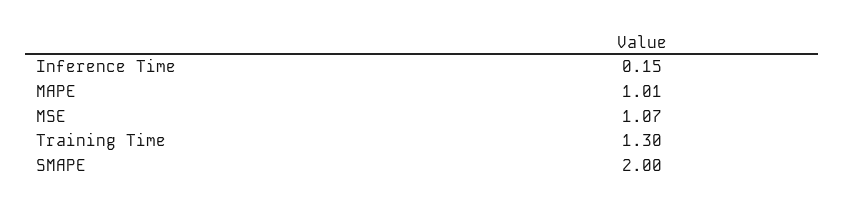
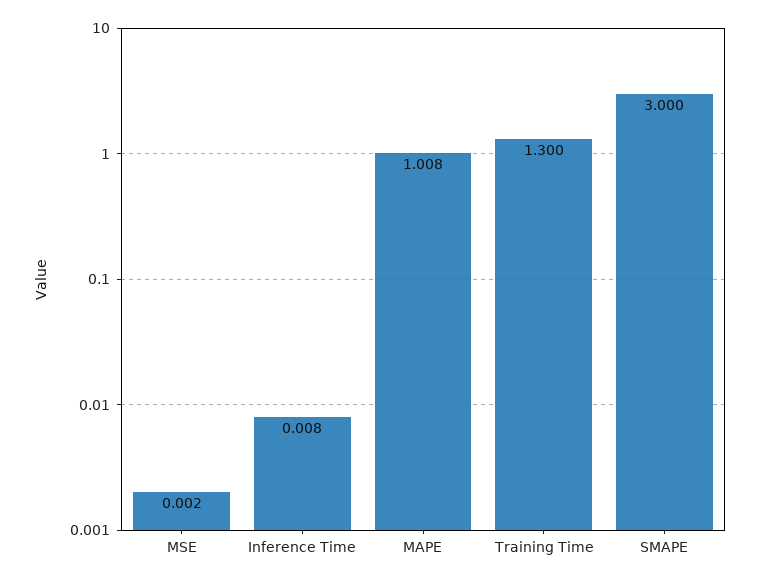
Inference Time: 0.15 -> 0.008
MSE: 1.07 -> 0.002
SMAPE: 2 -> 3

